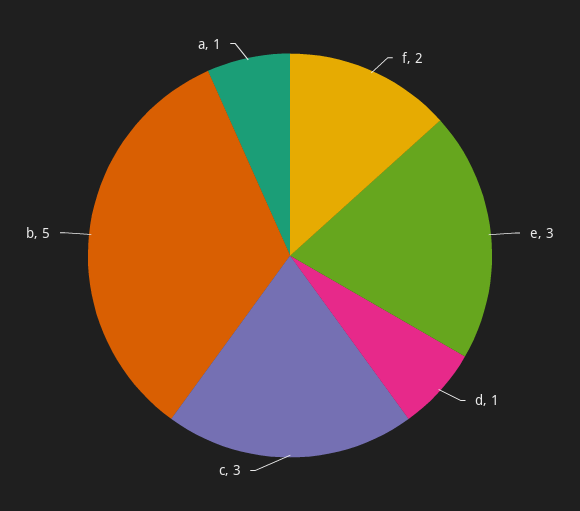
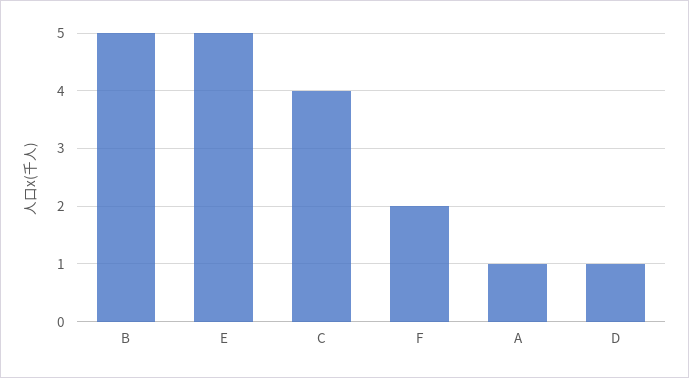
e: 3 -> 5
c: 3 -> 4

